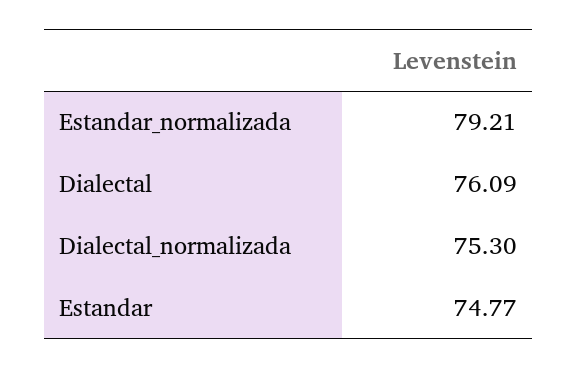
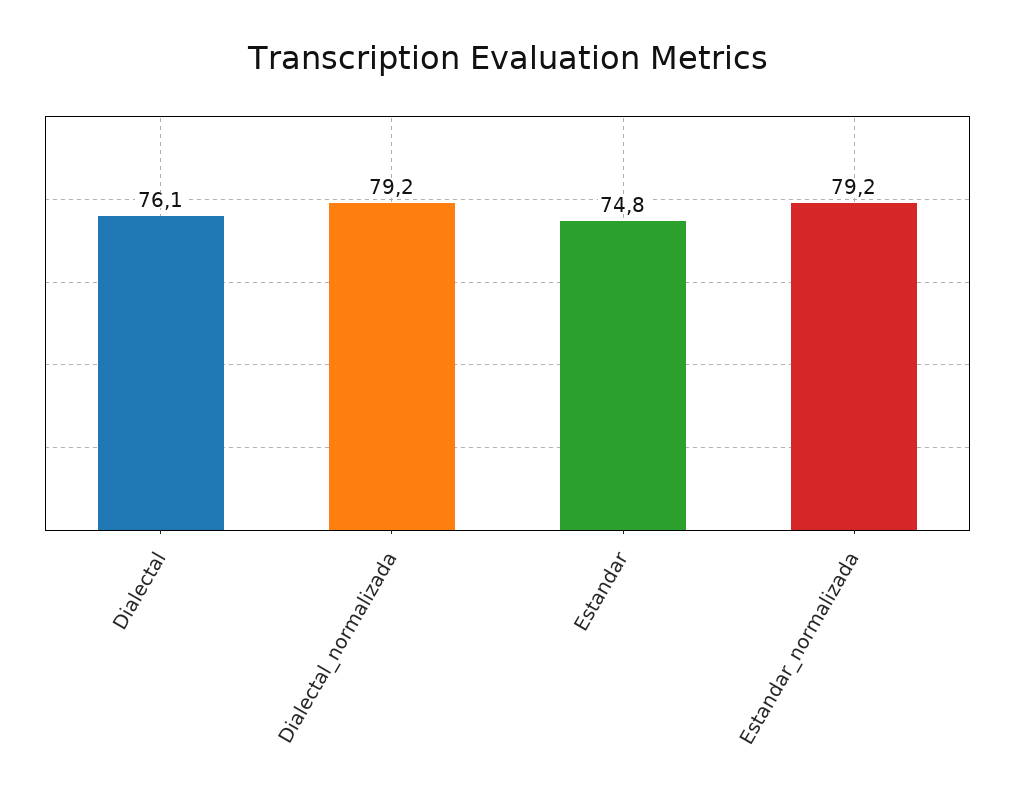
Dialectal_normalizada: 75.3 -> 79.2

